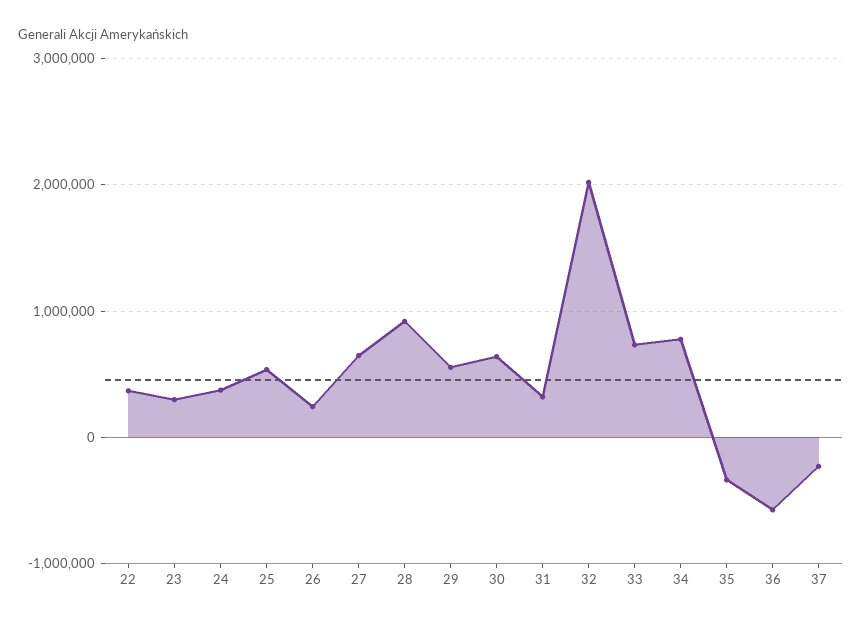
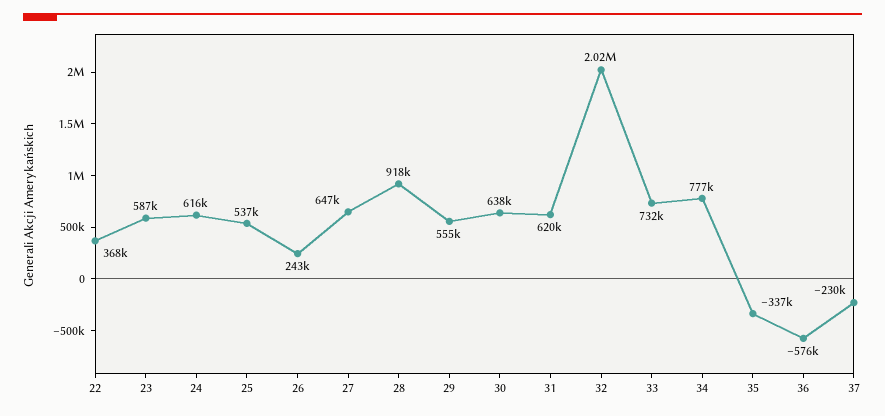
23: 300000 -> 587000
24: 400000 -> 616000
31: 300000 -> 620000

